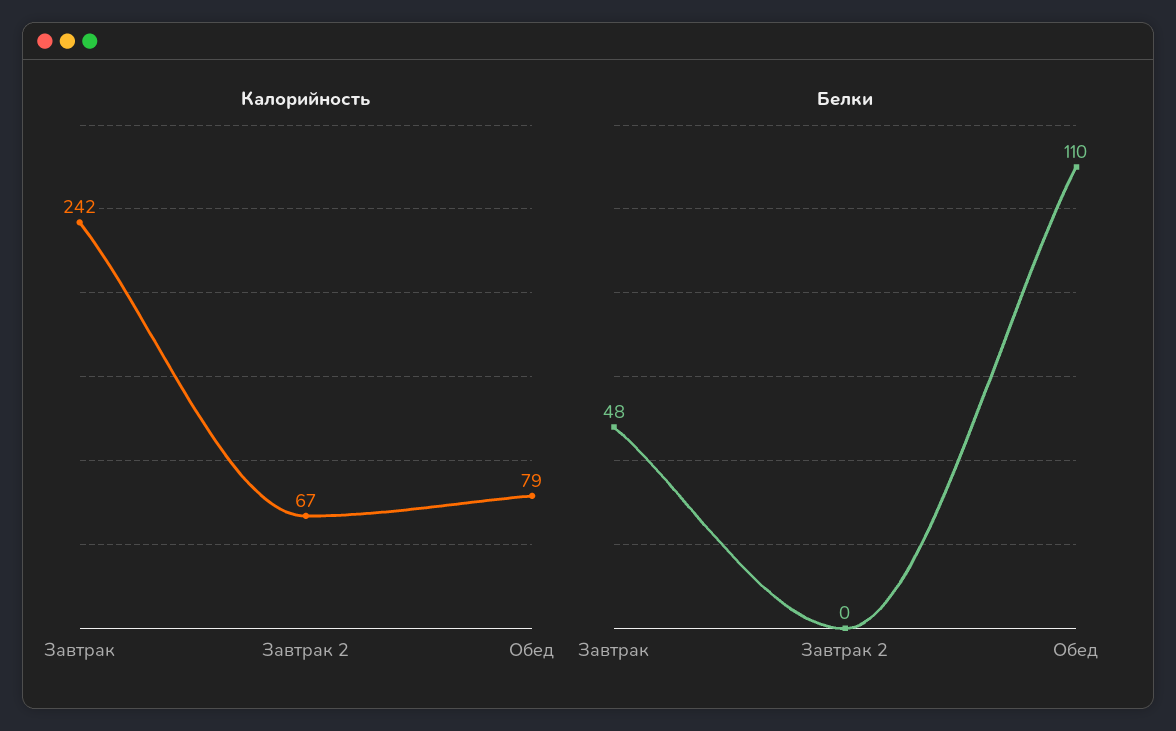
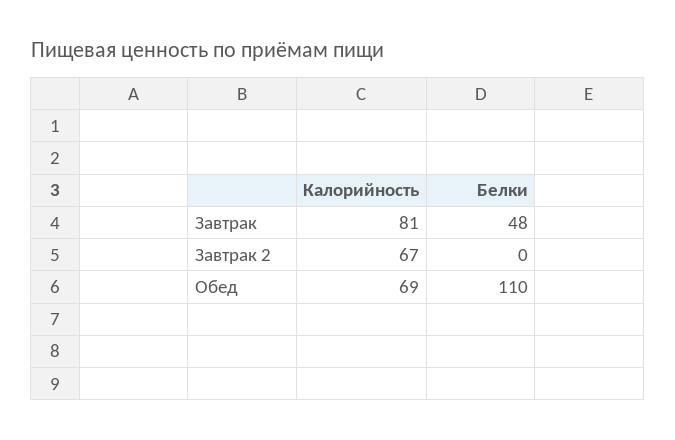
Калорийность, Завтрак: 242 -> 81
Калорийность, Обед: 79 -> 69

